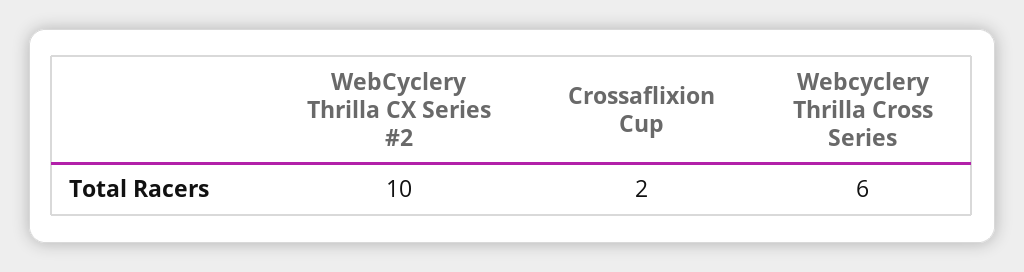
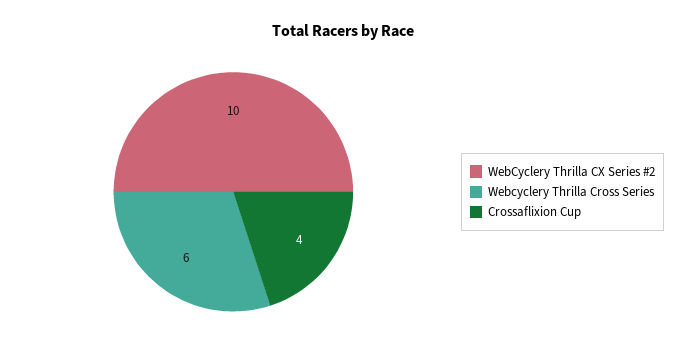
Crossaflixion Cup: 2 -> 4

